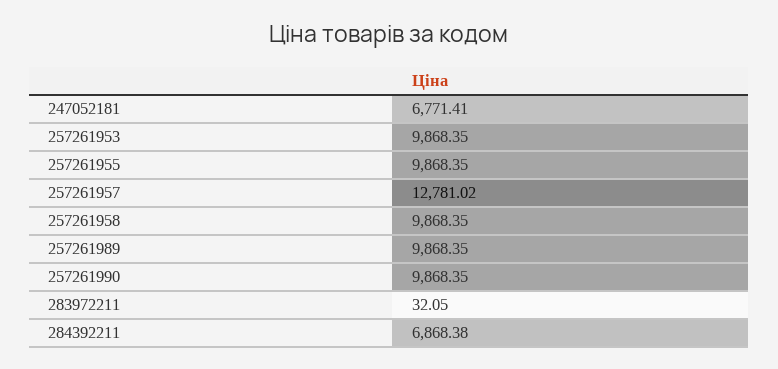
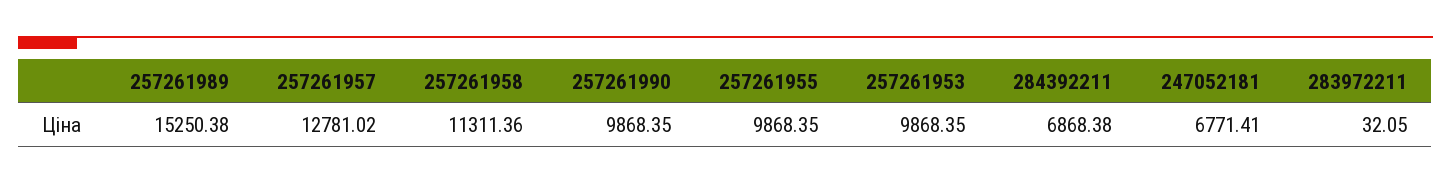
257261958: 9868.35 -> 11311.36
257261989: 9868.35 -> 15250.38

